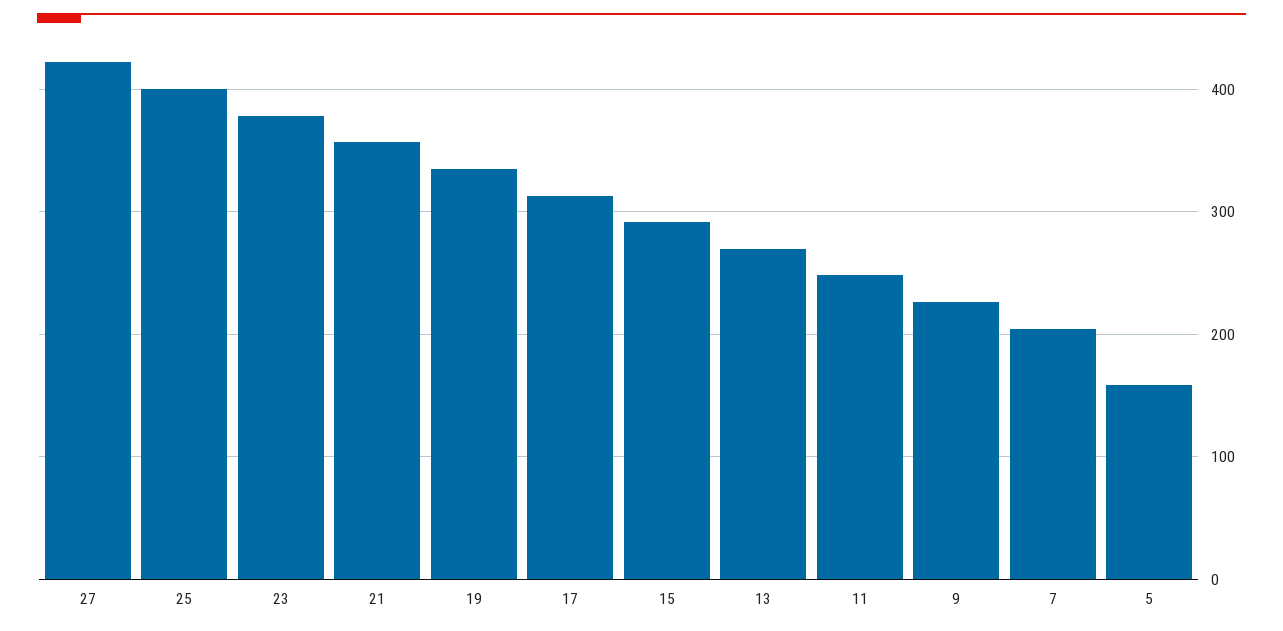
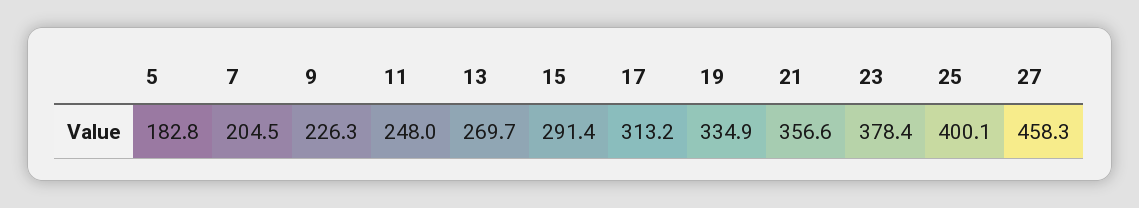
27: 420 -> 458.3
5: 160 -> 182.8

